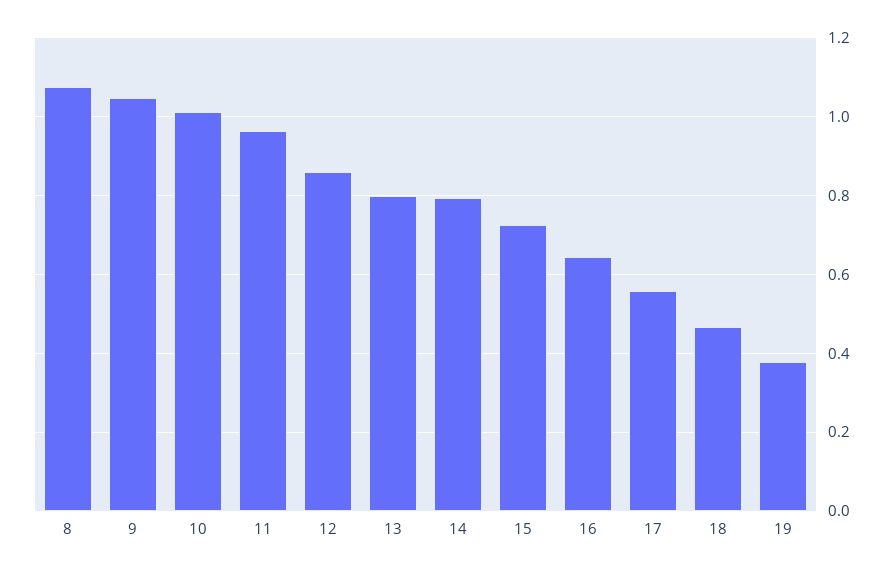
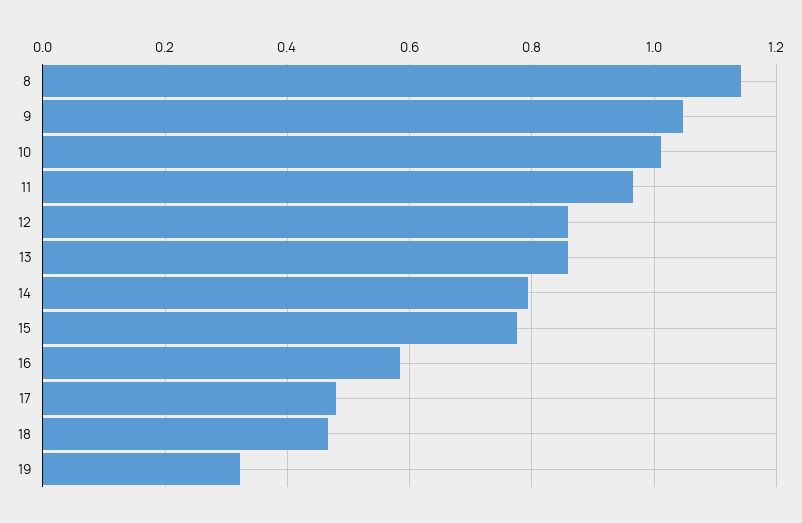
8: 1.08 -> 1.14
13: 0.8 -> 0.86
15: 0.72 -> 0.78
16: 0.64 -> 0.58
17: 0.56 -> 0.48
19: 0.38 -> 0.32

